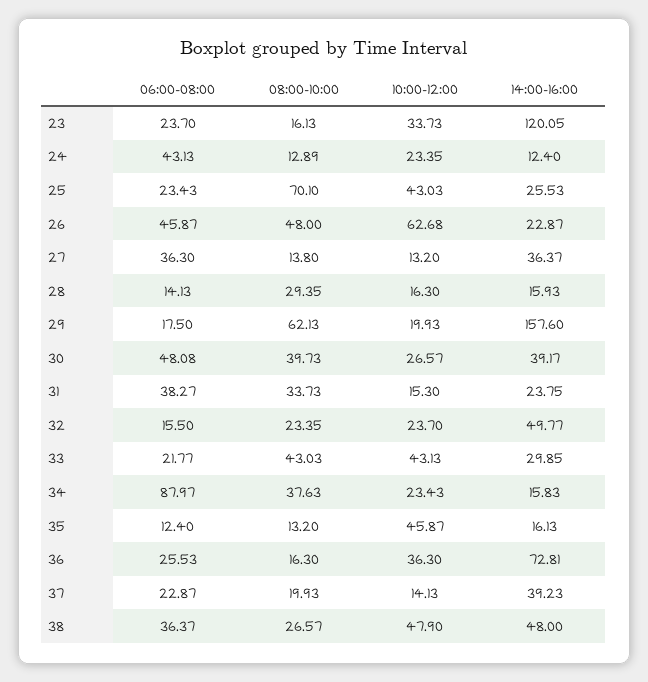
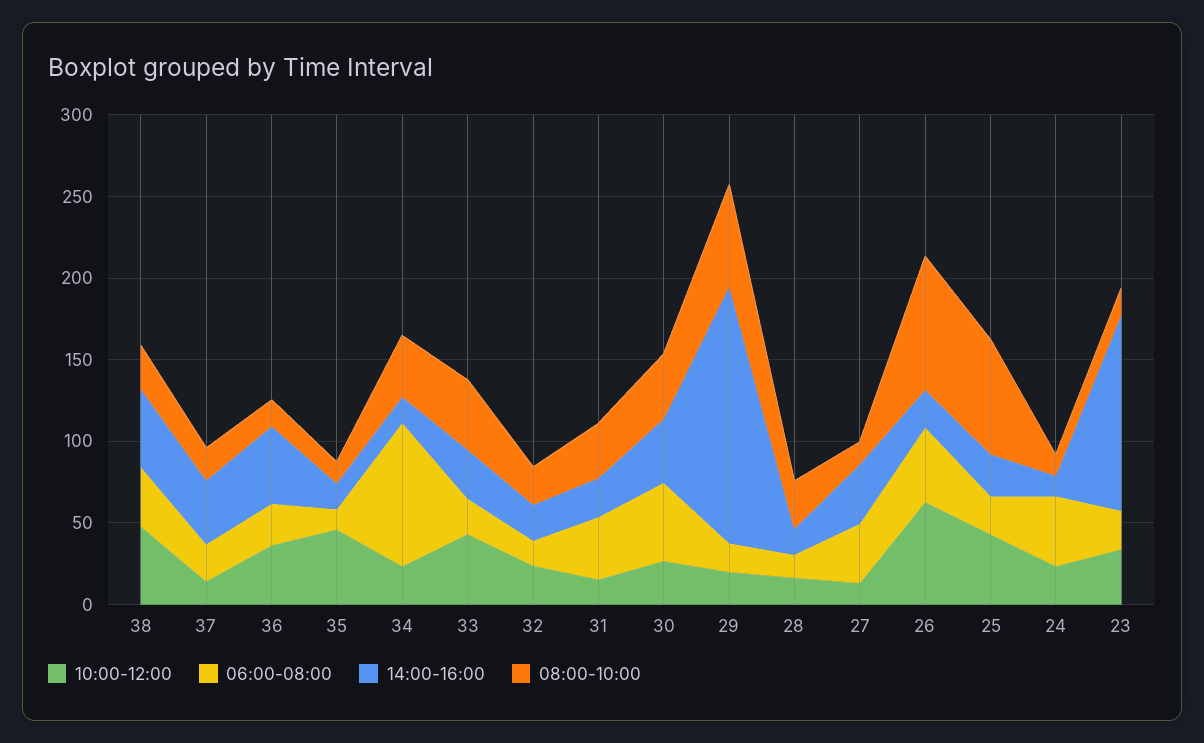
08:00-10:00, 26: 48 -> 80
14:00-16:00, 32: 49.77 -> 20
14:00-16:00, 36: 72.81 -> 50

